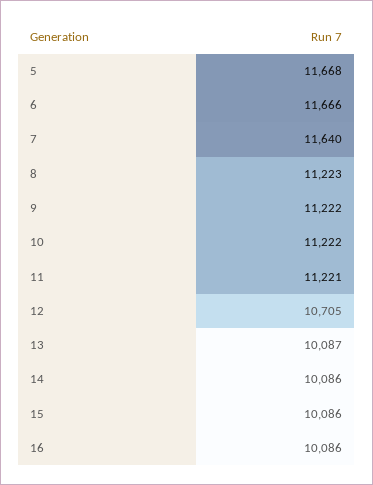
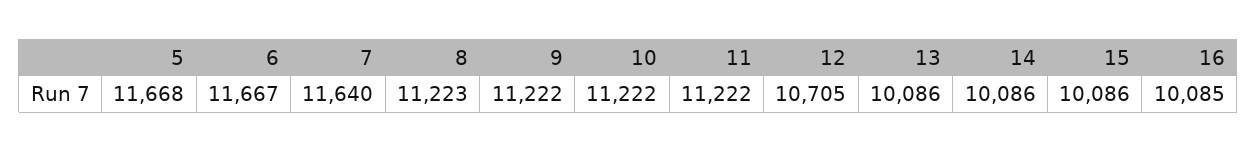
6: 11666 -> 11667
11: 11221 -> 11222
13: 10087 -> 10086
16: 10086 -> 10085

